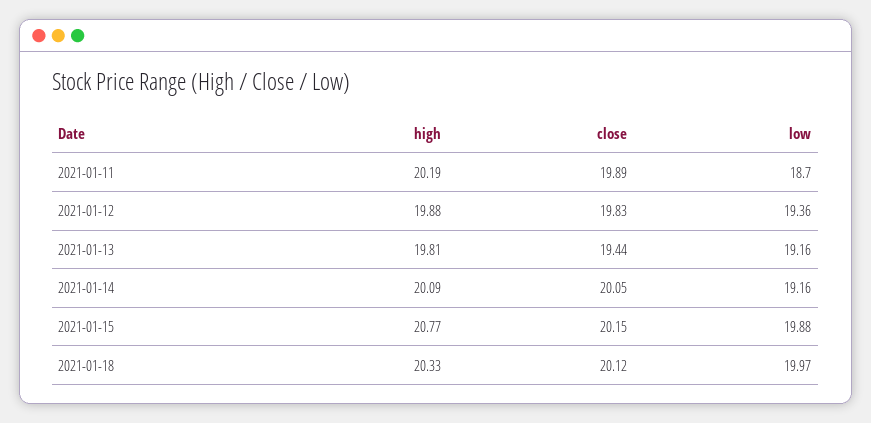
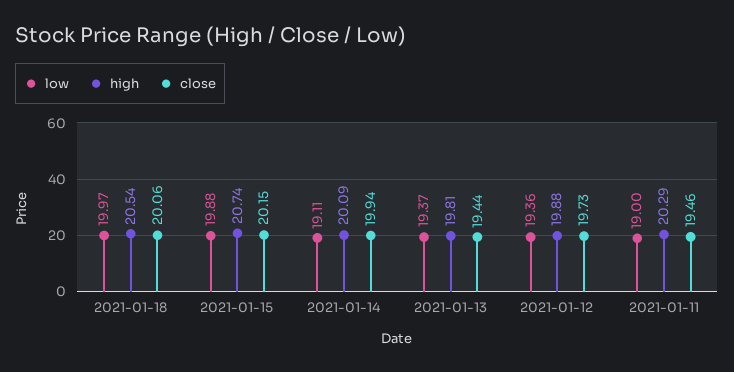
high, 2021-01-11: 20.19 -> 20.29
close, 2021-01-11: 19.89 -> 19.46
low, 2021-01-11: 18.7 -> 19
close, 2021-01-12: 19.83 -> 19.73
low, 2021-01-13: 19.16 -> 19.37
close, 2021-01-14: 20.05 -> 19.94
low, 2021-01-14: 19.16 -> 19.11
high, 2021-01-15: 20.77 -> 20.74
high, 2021-01-18: 20.33 -> 20.54
close, 2021-01-18: 20.12 -> 20.06

